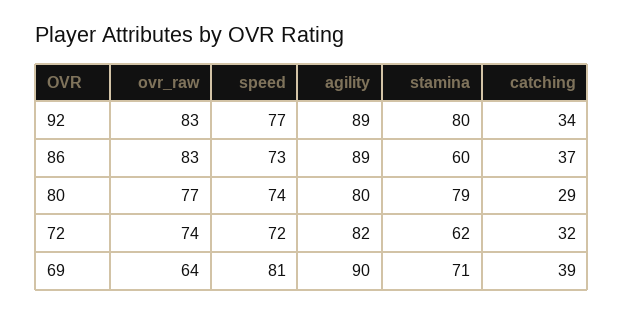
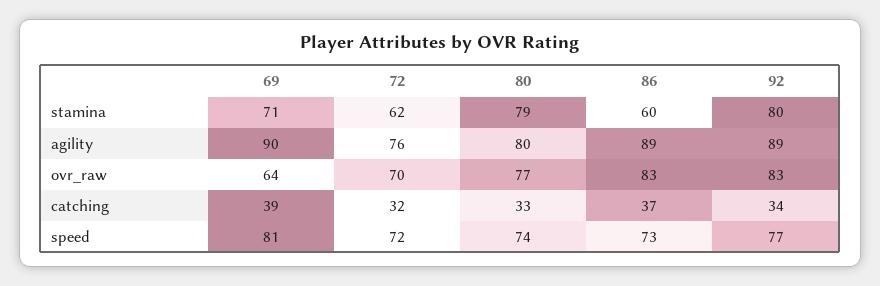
catching, 80: 29 -> 33
ovr_raw, 72: 74 -> 70
agility, 72: 82 -> 76

